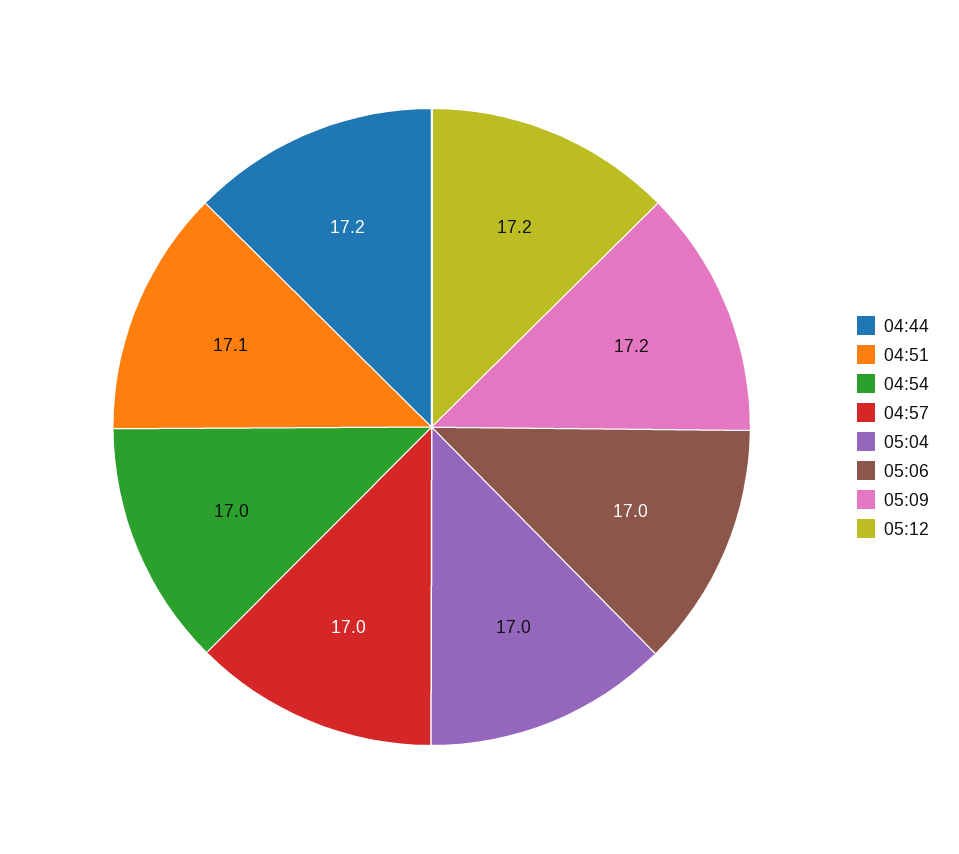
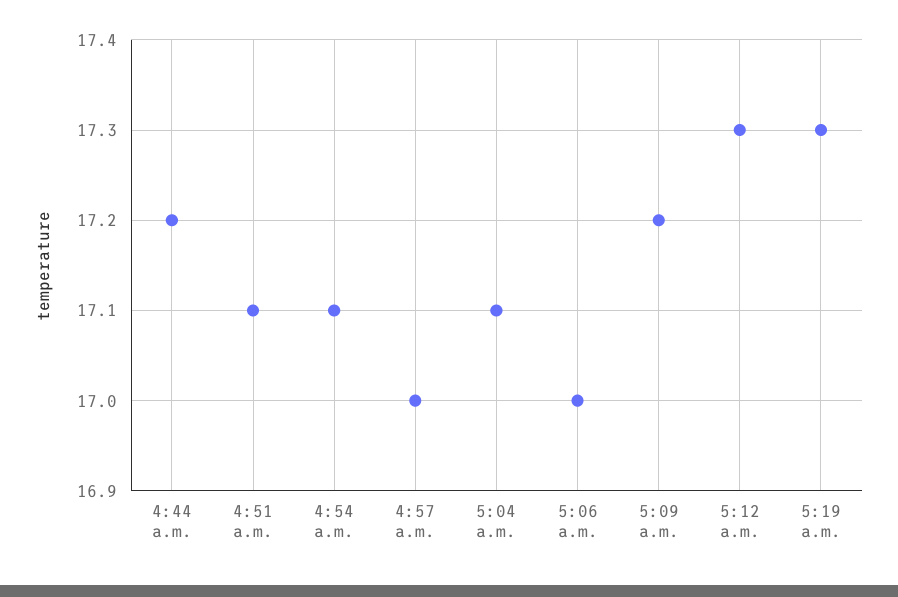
04:54: 17 -> 17.1
05:04: 17 -> 17.1
05:12: 17.2 -> 17.3
5:19 a.m.: none -> 17.3

